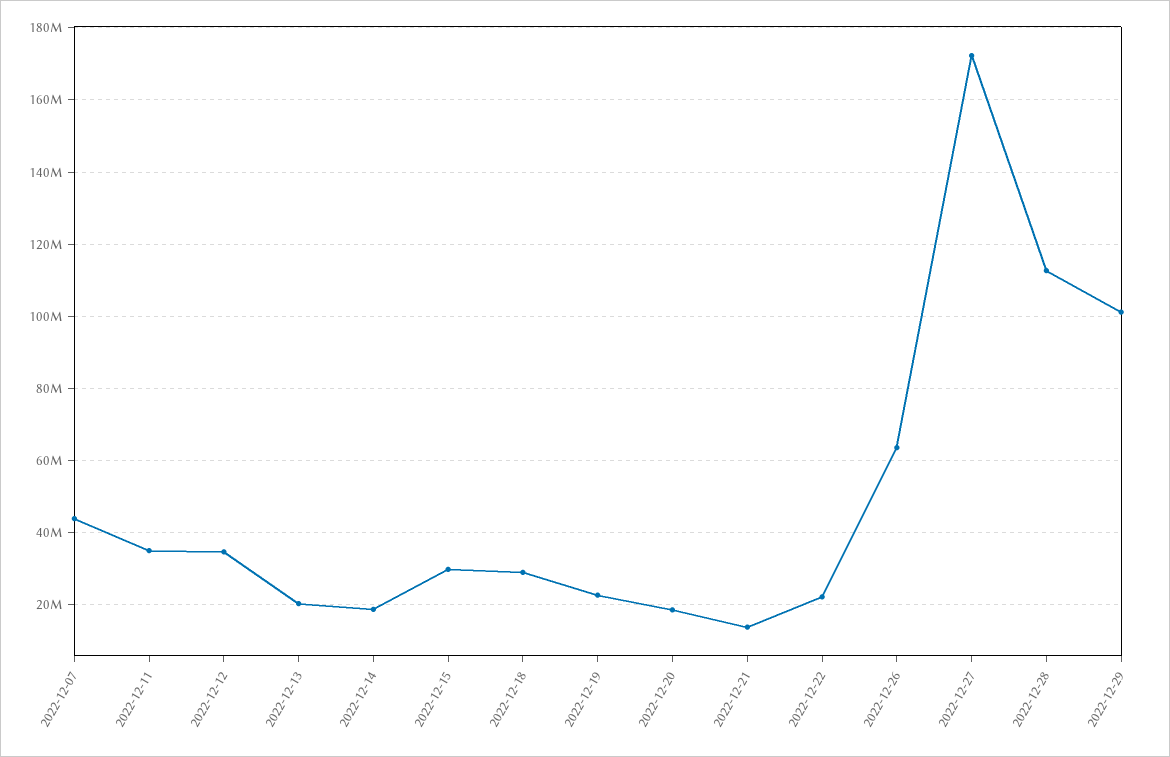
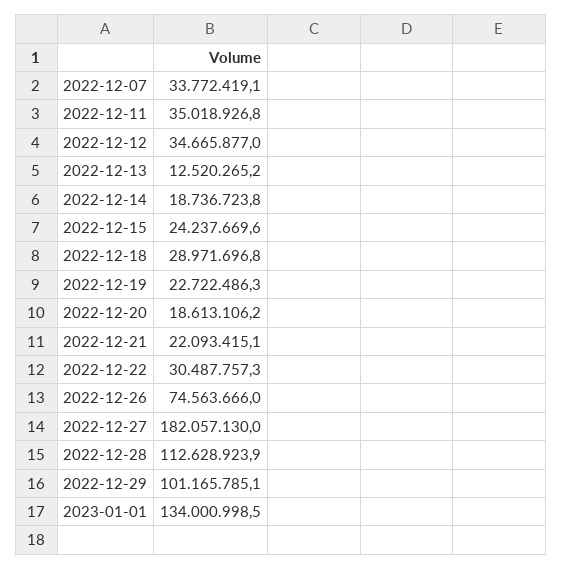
2022-12-07: 44000000 -> 33772419.1
2022-12-13: 20000000 -> 12520265.2
2022-12-15: 30000000 -> 24237669.6
2022-12-21: 14000000 -> 22093415.1
2022-12-22: 22000000 -> 30487757.3
2022-12-26: 64000000 -> 74563666
2022-12-27: 172000000 -> 182057130
2023-01-01: none -> 134000998.5

